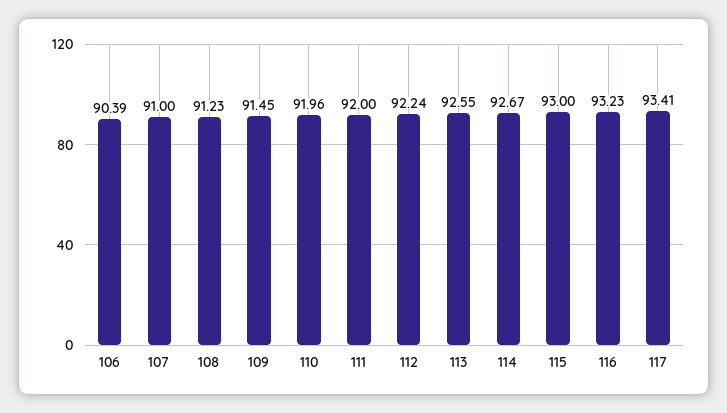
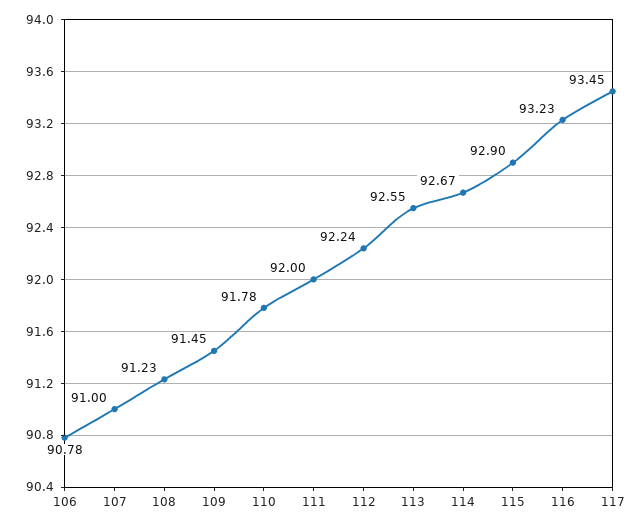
106: 90.39 -> 90.78
110: 91.96 -> 91.78
115: 93 -> 92.9
117: 93.41 -> 93.45

